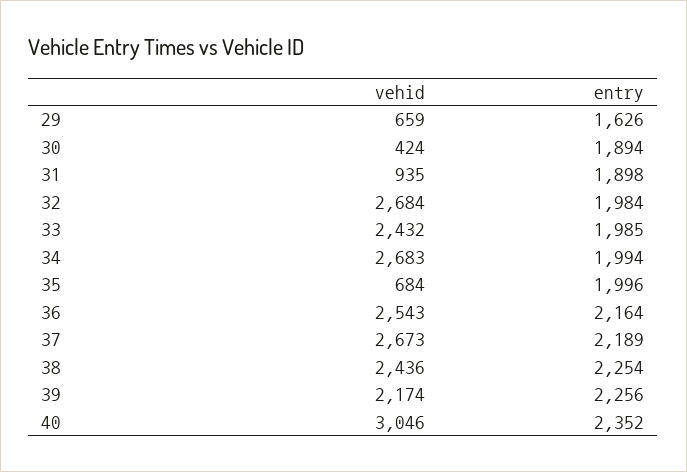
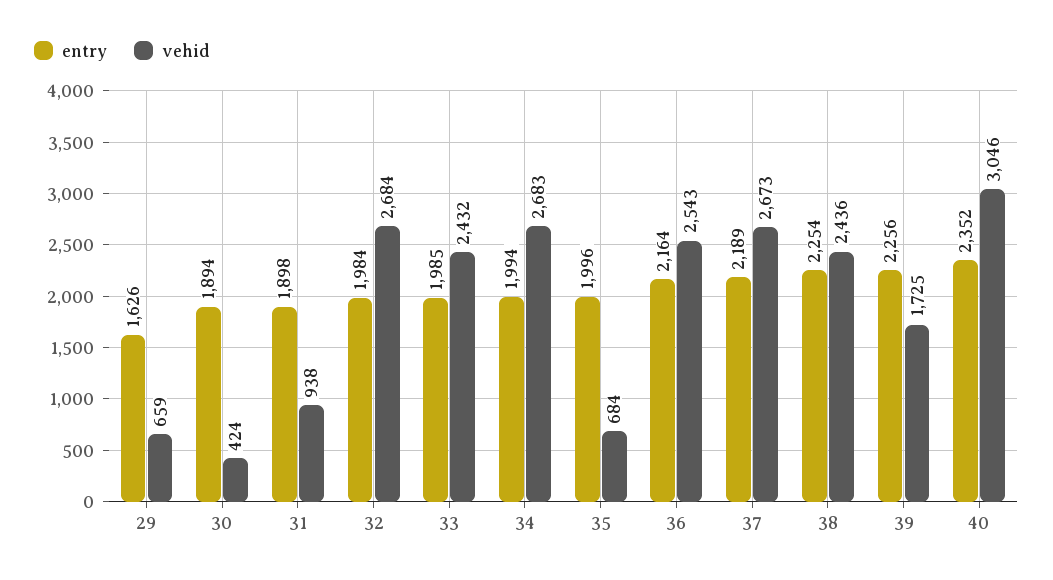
vehid, 31: 935 -> 938
vehid, 39: 2174 -> 1725

